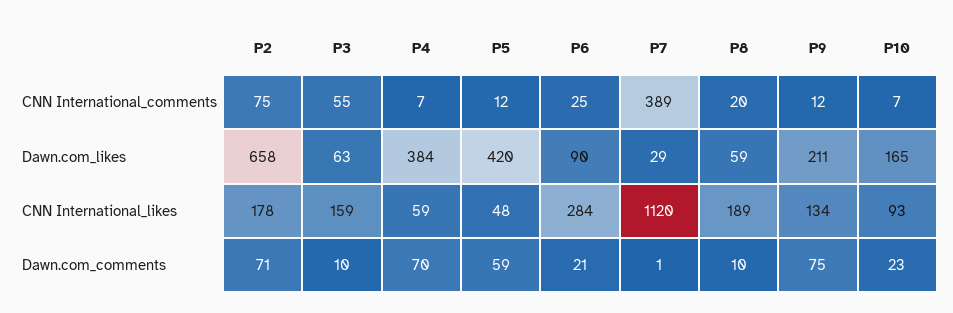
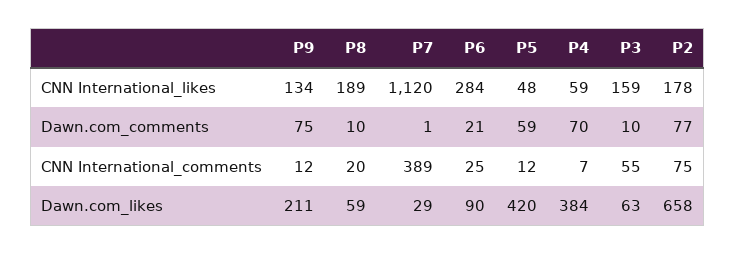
P10, CNN International_comments: 7 -> none
P10, Dawn.com_likes: 165 -> none
P10, CNN International_likes: 93 -> none
P2, Dawn.com_comments: 71 -> 77
P10, Dawn.com_comments: 23 -> none

